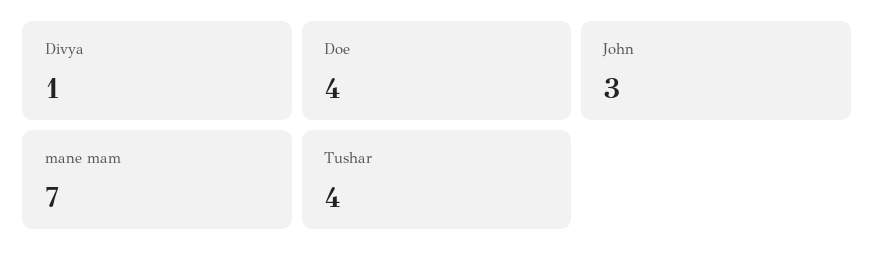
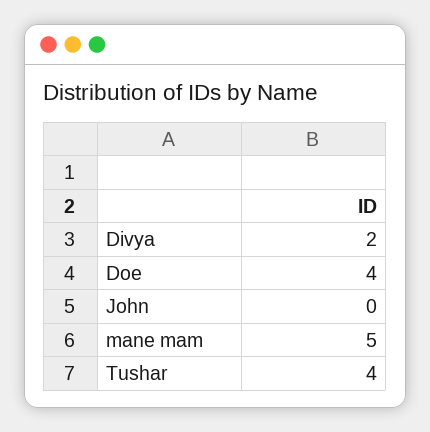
Divya: 1 -> 2
John: 3 -> 0
mane mam: 7 -> 5

